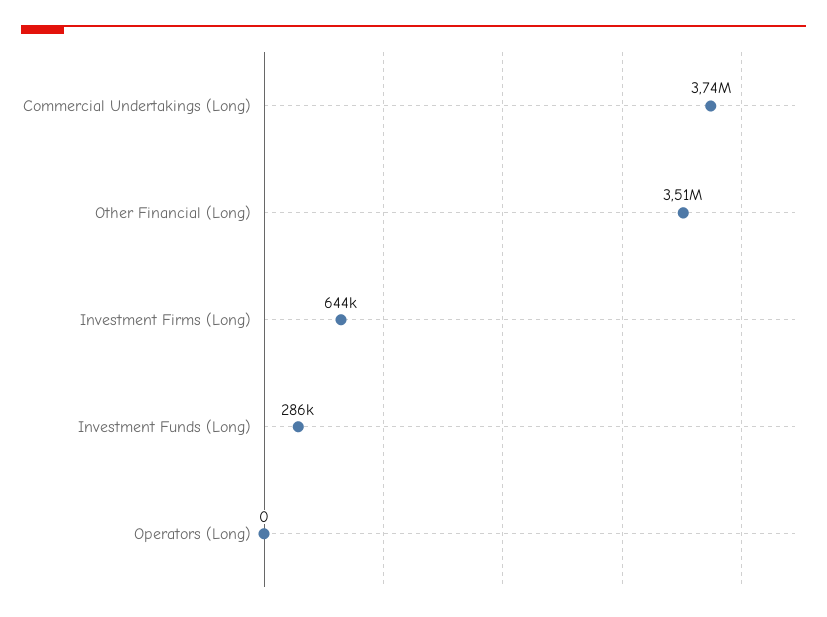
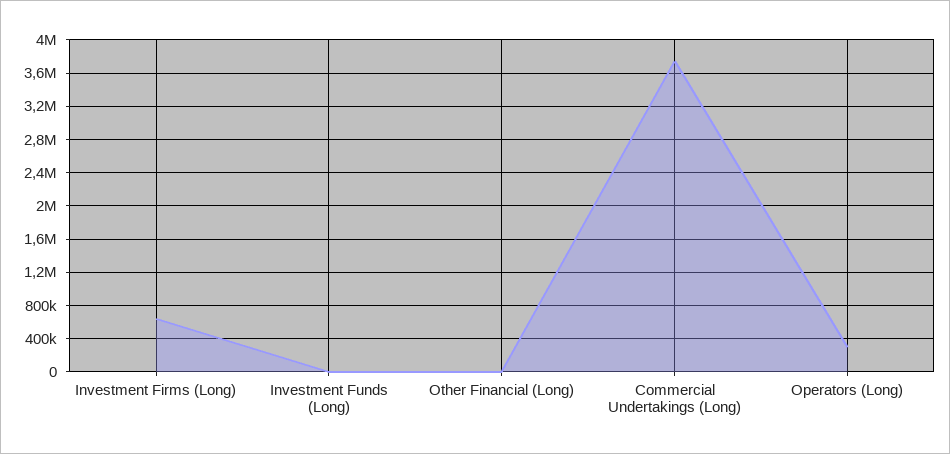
Other Financial (Long): 3510000 -> 0
Investment Funds (Long): 286000 -> 0
Operators (Long): 0 -> 300000

